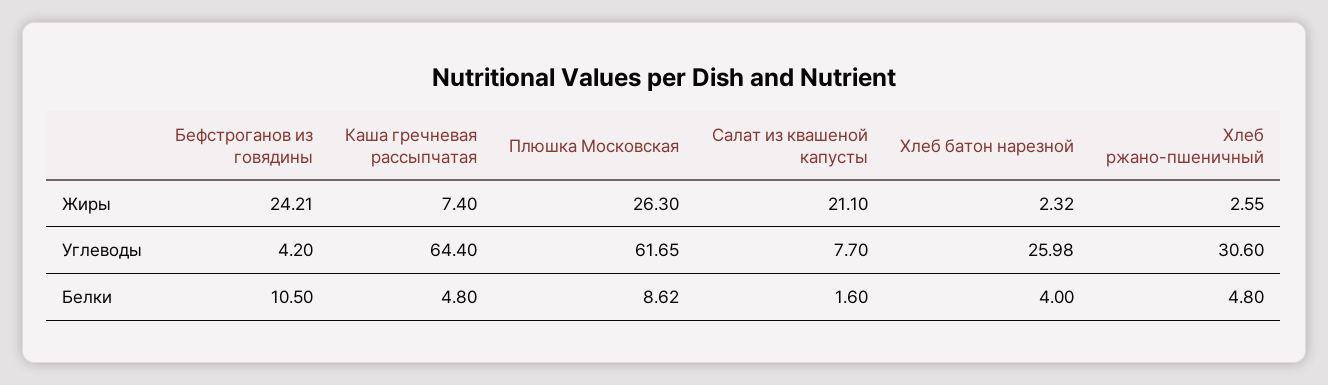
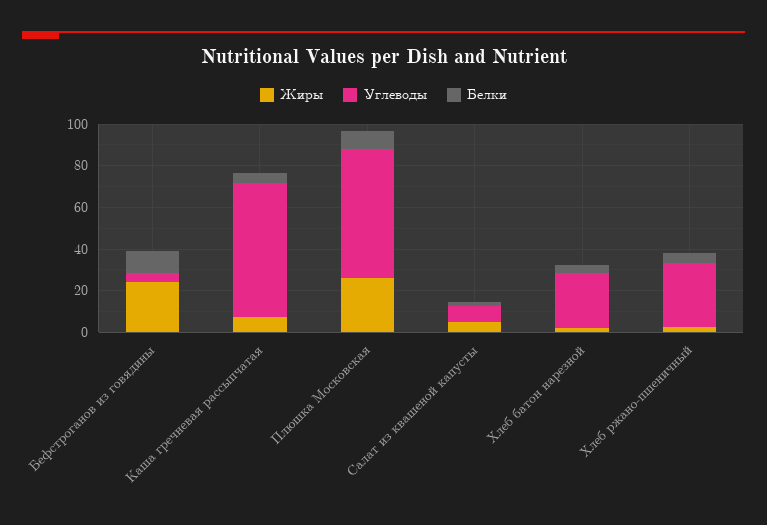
Жиры, Салат из квашеной капусты: 21.1 -> 5

